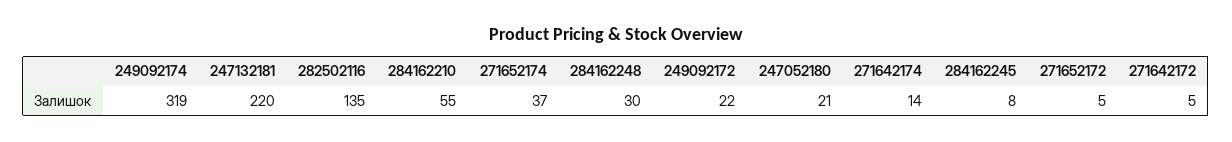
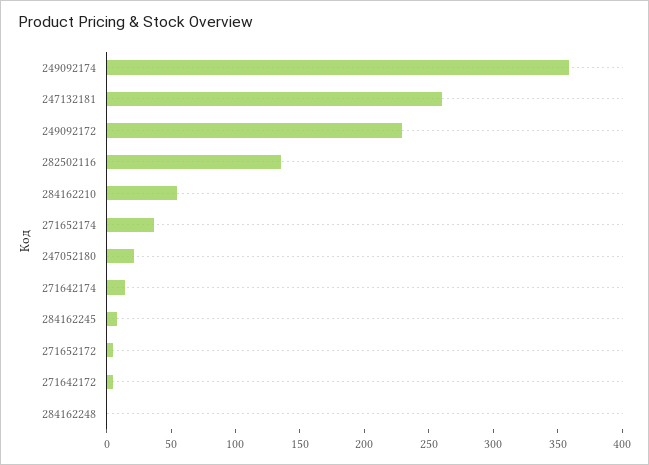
249092174: 319 -> 360
247132181: 220 -> 260
284162248: 30 -> 0
249092172: 22 -> 230

